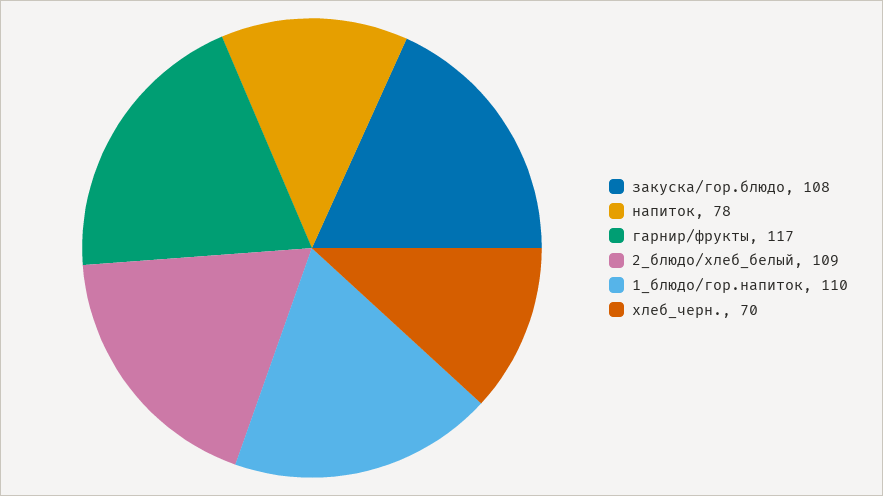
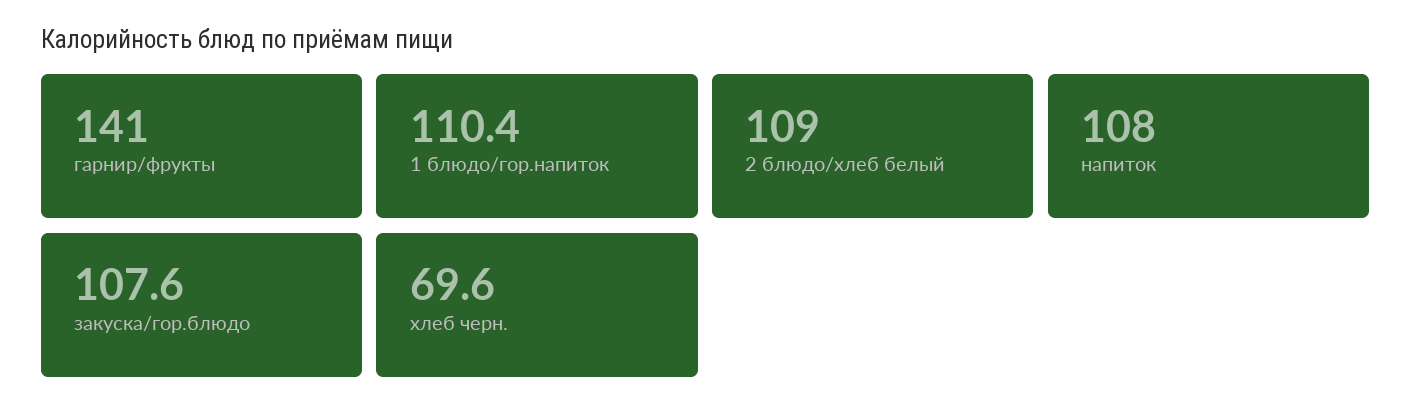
напиток: 78 -> 108
гарнир/фрукты: 117 -> 141

